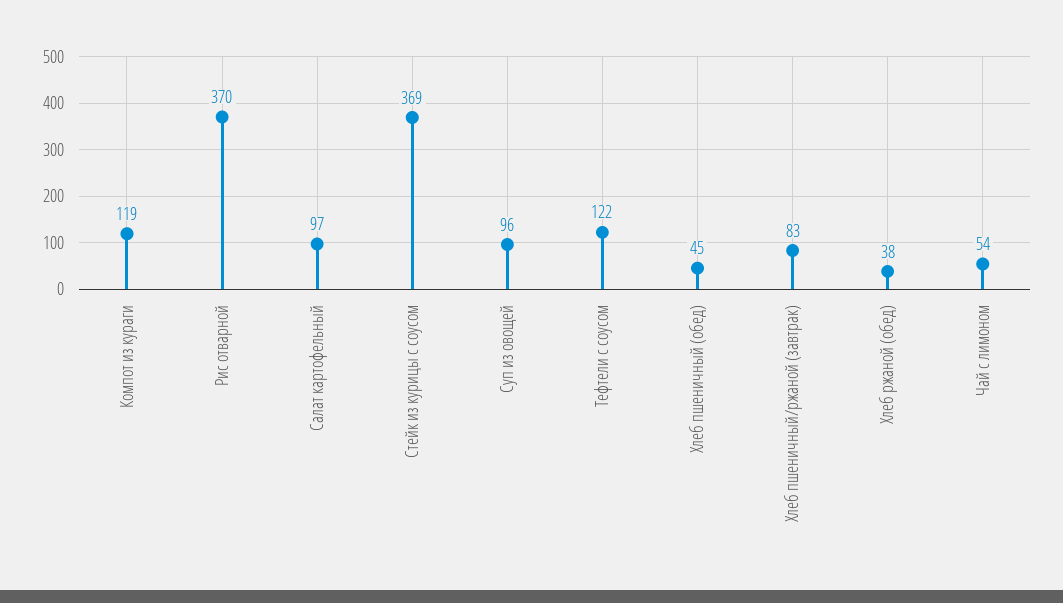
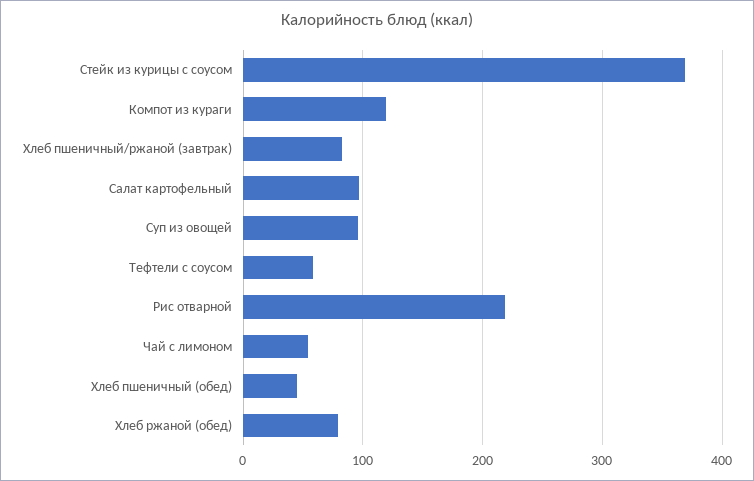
Рис отварной: 370 -> 220
Тефтели с соусом: 122 -> 60
Хлеб ржаной (обед): 38 -> 80

